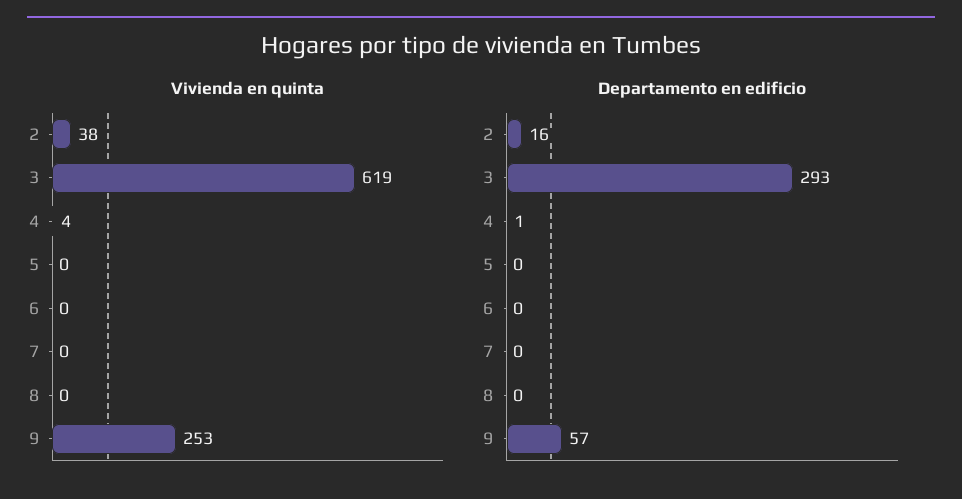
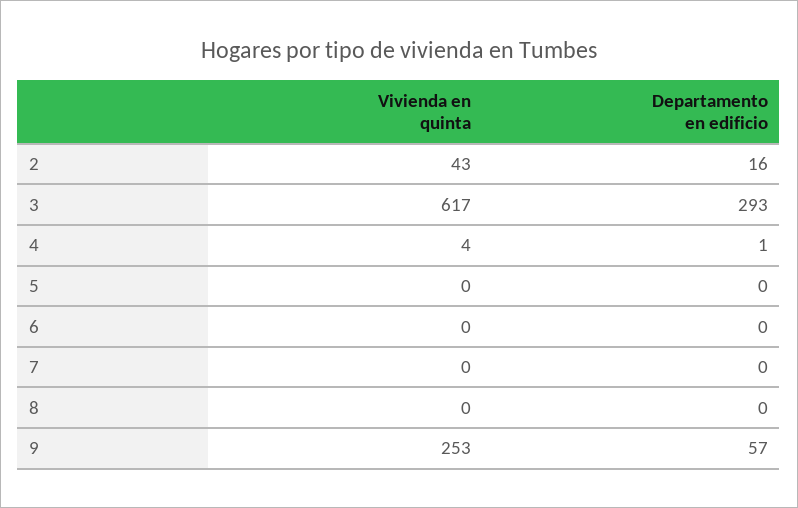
Vivienda en quinta, 2: 38 -> 43
Vivienda en quinta, 3: 619 -> 617

